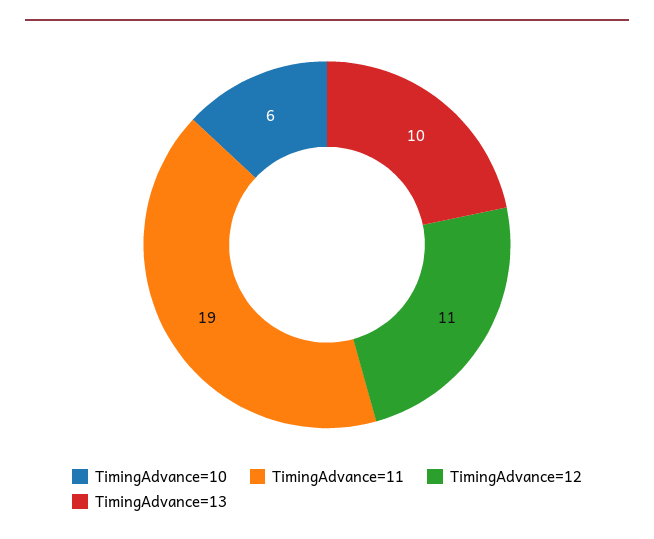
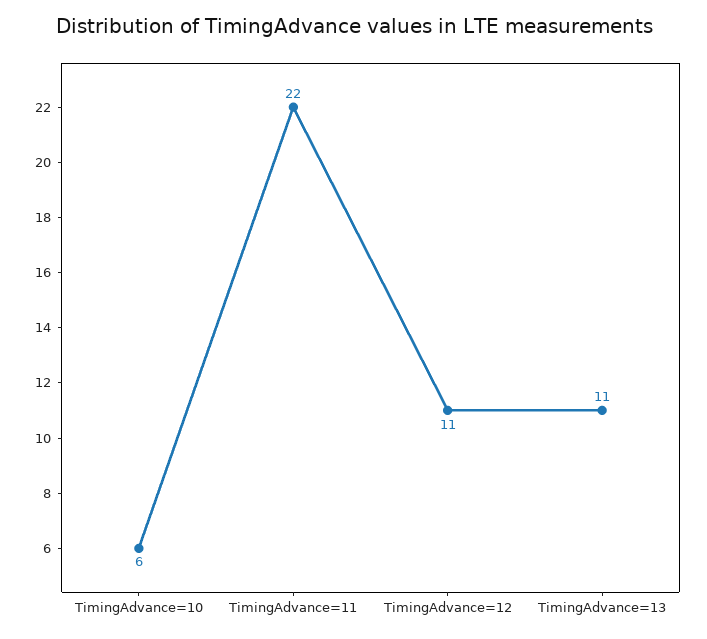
TimingAdvance=11: 19 -> 22
TimingAdvance=13: 10 -> 11

